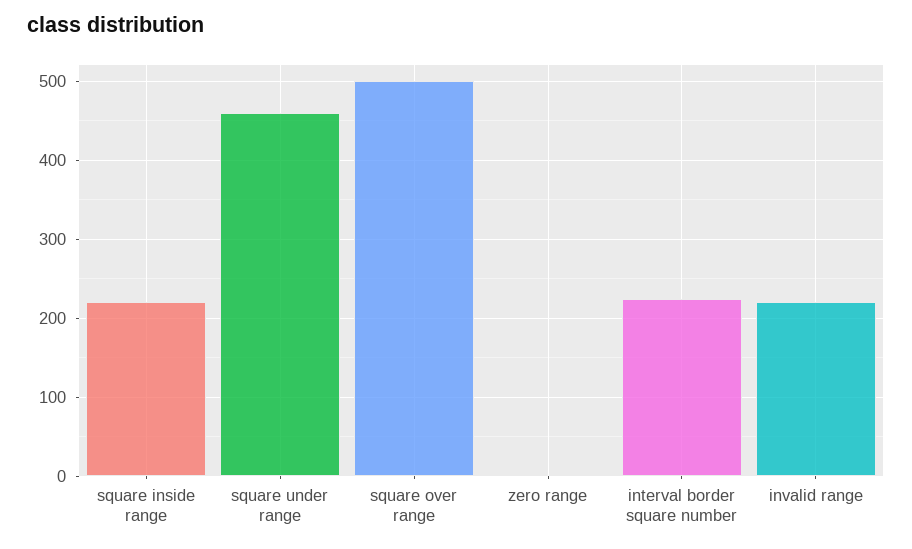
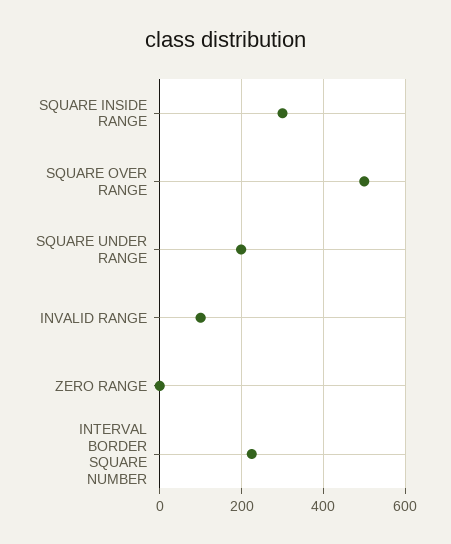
square inside range: 220 -> 300
square under range: 460 -> 200
invalid range: 220 -> 100

